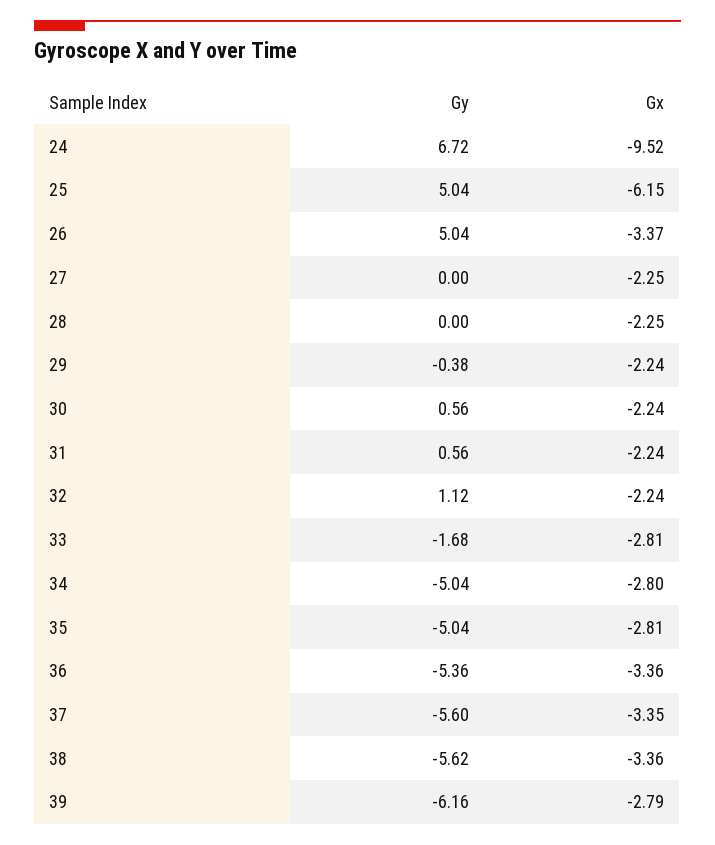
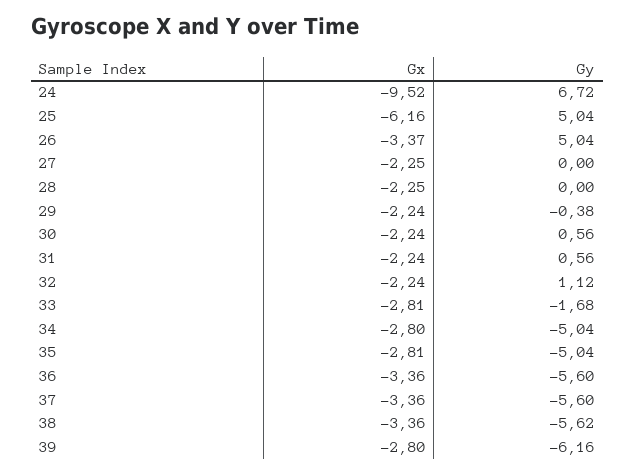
Gx, 25: -6.15 -> -6.16
Gy, 36: -5.36 -> -5.6
Gx, 37: -3.35 -> -3.36
Gx, 39: -2.79 -> -2.8

